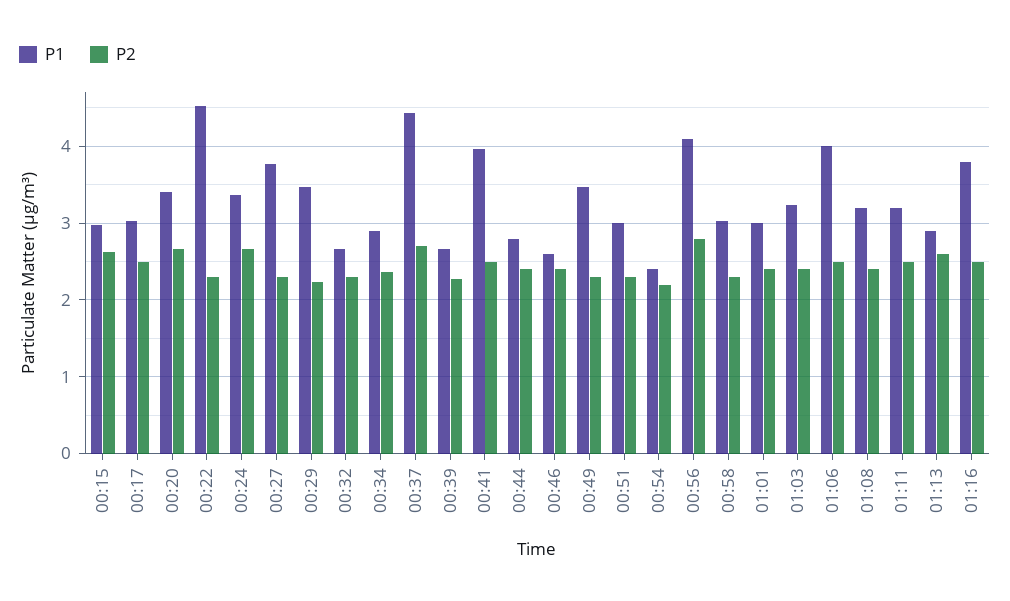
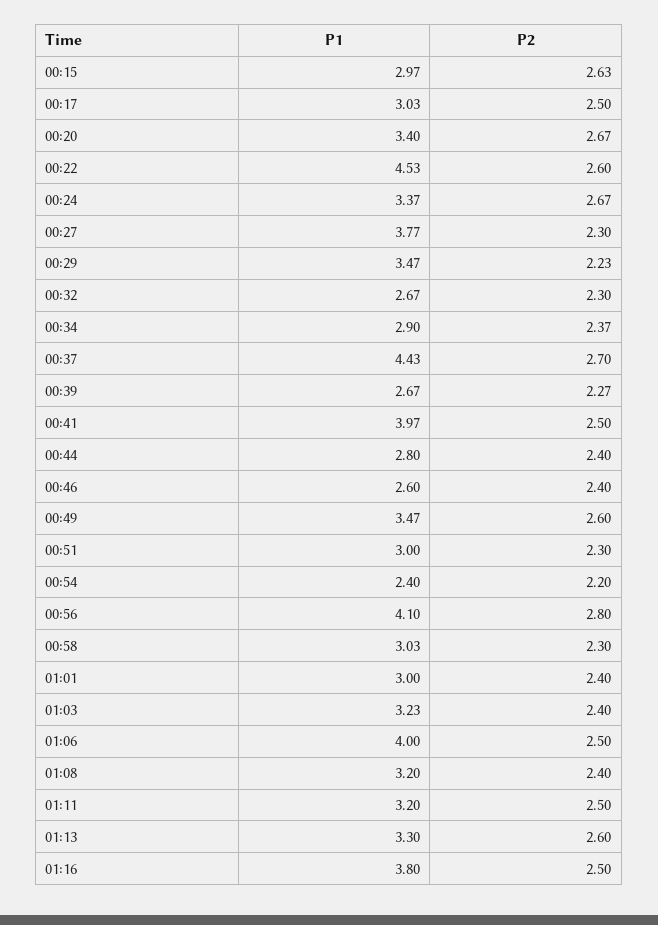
P2, 00:22: 2.3 -> 2.6
P2, 00:49: 2.3 -> 2.6
P1, 01:13: 2.9 -> 3.3

